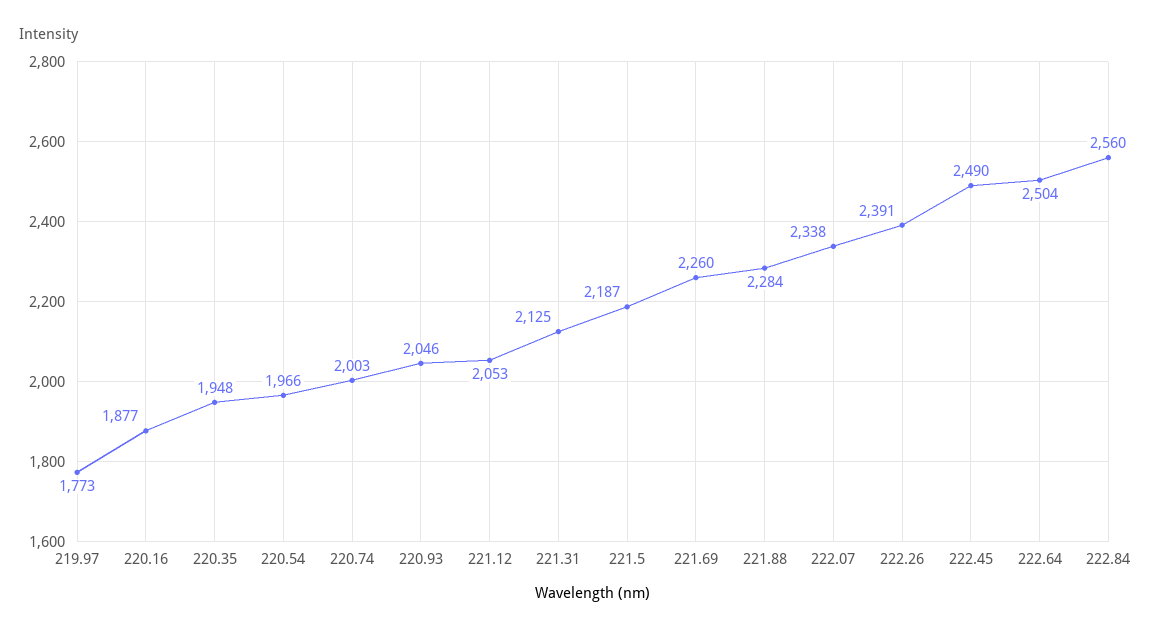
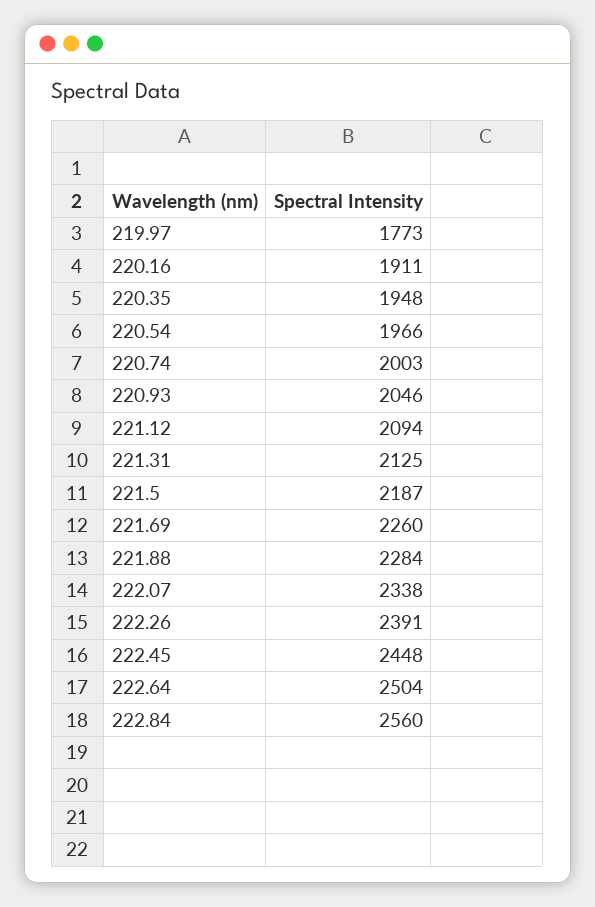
220.16: 1877 -> 1911
221.12: 2053 -> 2094
222.45: 2490 -> 2448

